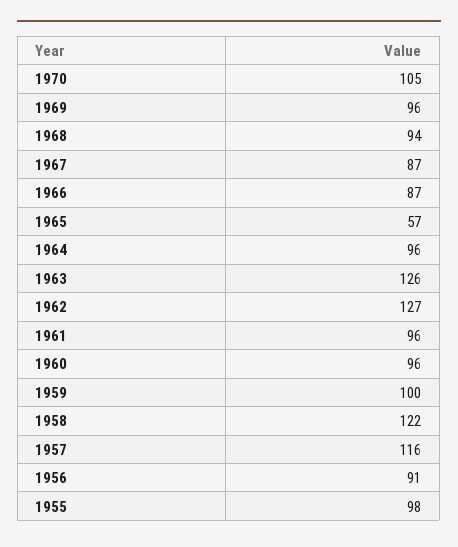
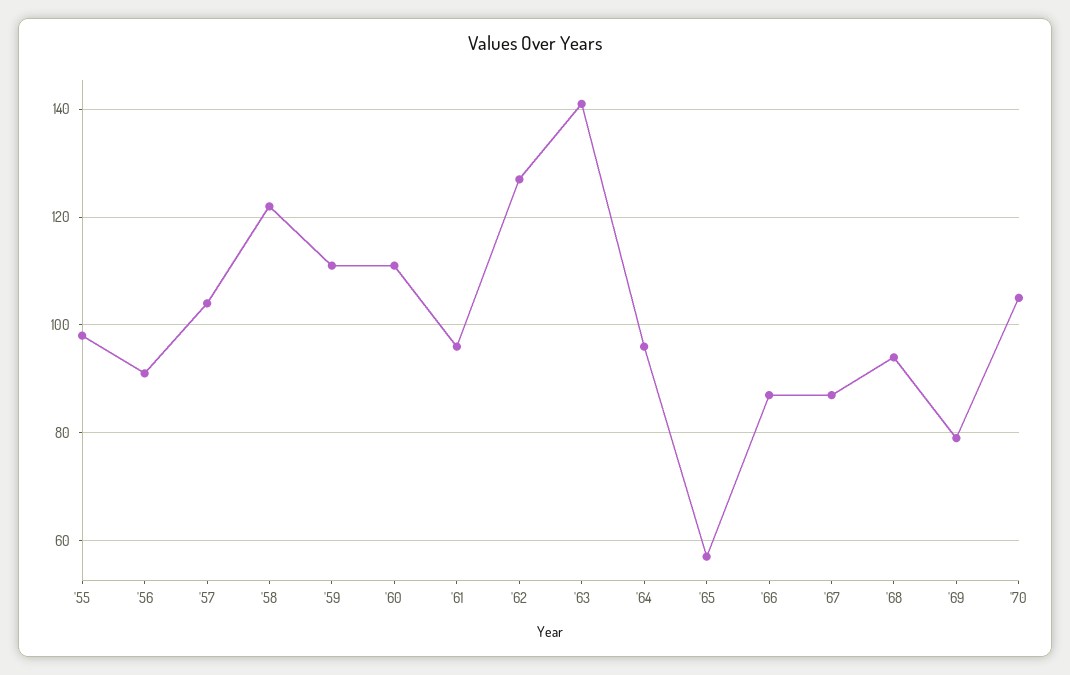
1969: 96 -> 80
1963: 126 -> 140
1960: 96 -> 110
1959: 100 -> 110
1957: 116 -> 105

